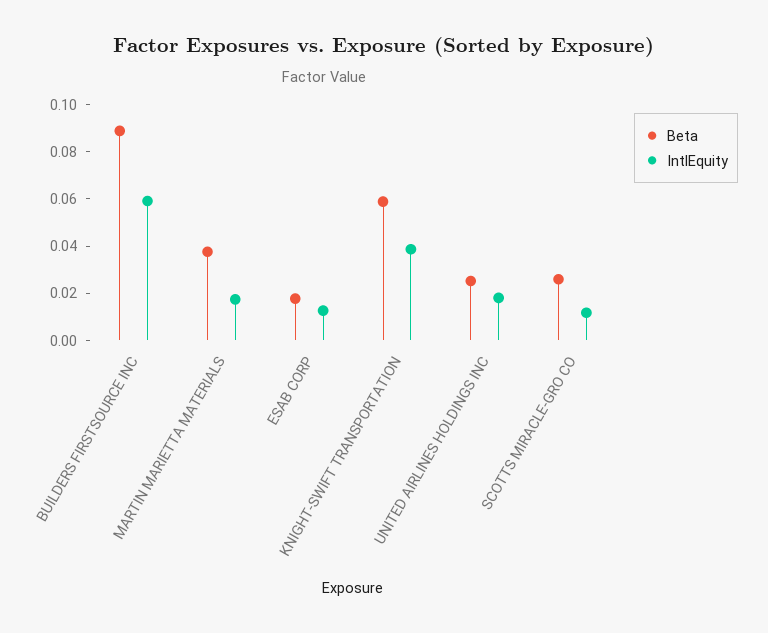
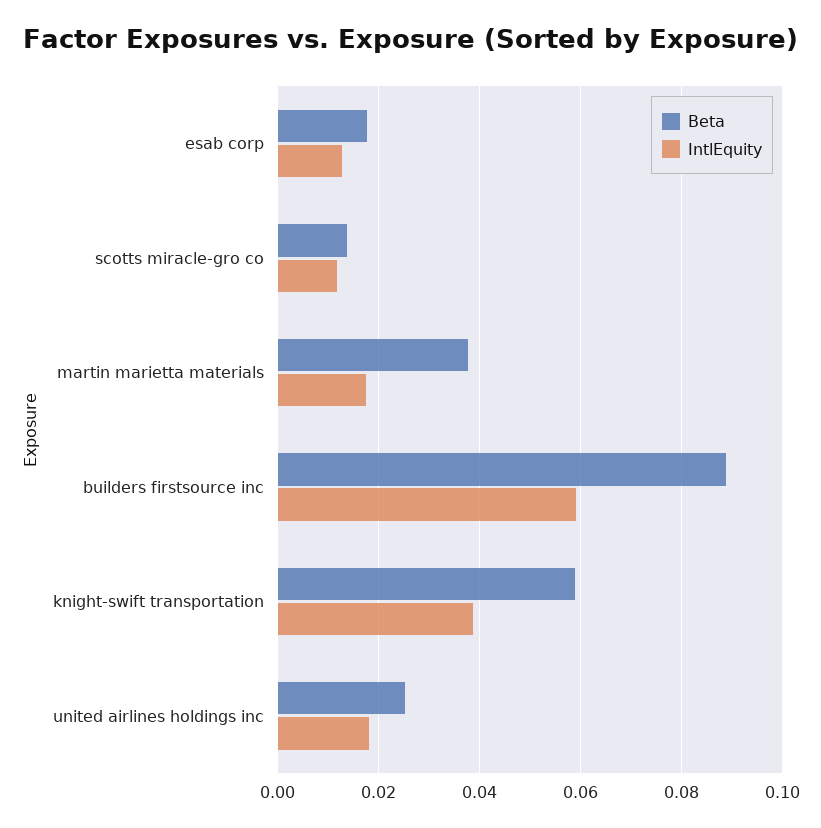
Beta, SCOTTS MIRACLE-GRO CO: 0.025 -> 0.014

